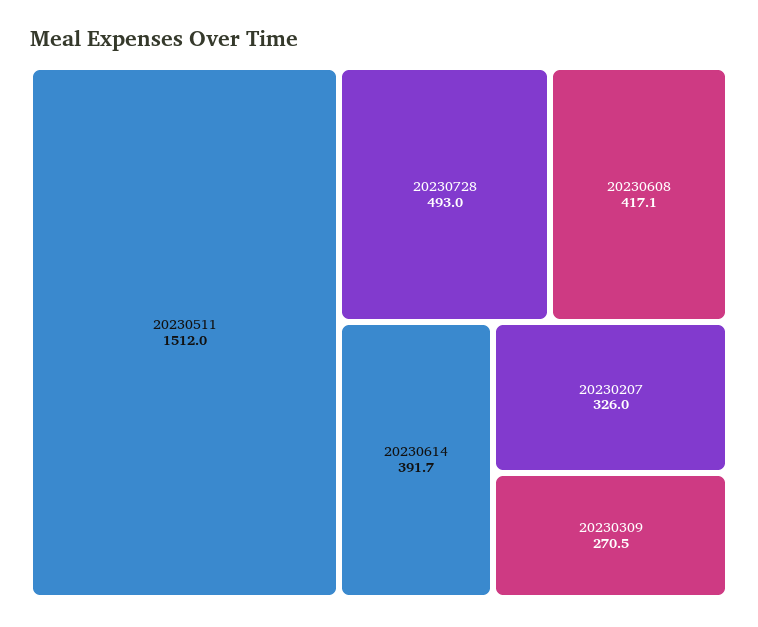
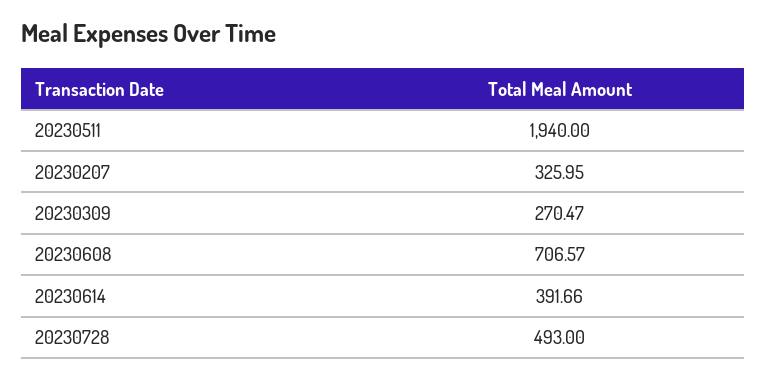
20230511: 1512 -> 1940
20230608: 417.1 -> 706.57

